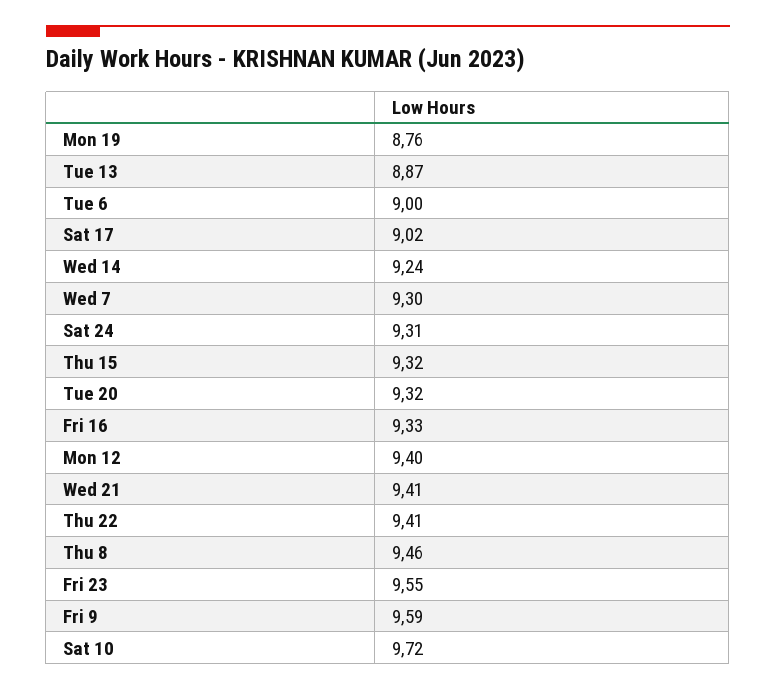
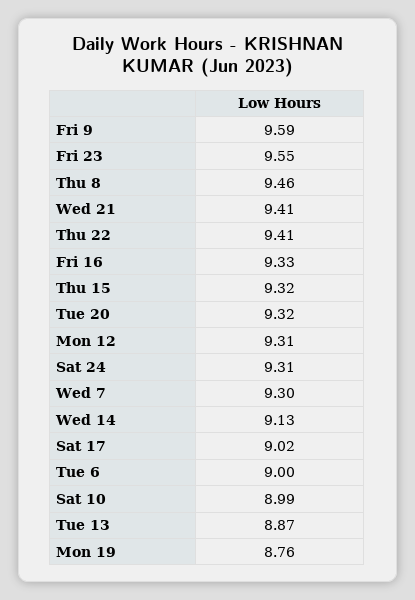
Wed 14: 9.24 -> 9.13
Mon 12: 9.4 -> 9.31
Sat 10: 9.72 -> 8.99

